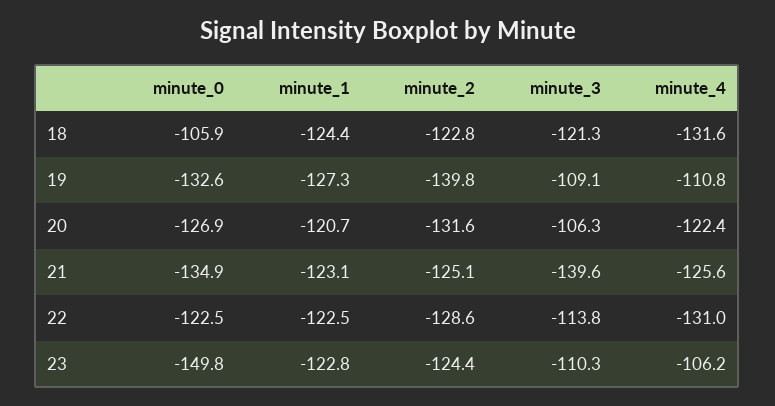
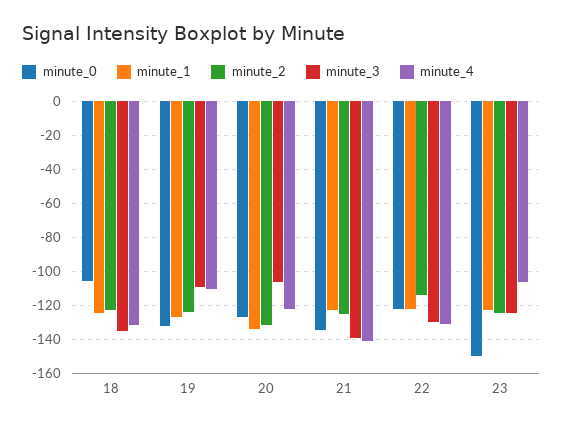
minute_3, 18: -121.3 -> -135
minute_2, 19: -139.8 -> -125
minute_1, 20: -120.7 -> -135
minute_4, 21: -125.6 -> -140
minute_2, 22: -128.6 -> -115
minute_3, 22: -113.8 -> -130
minute_3, 23: -110.3 -> -125

